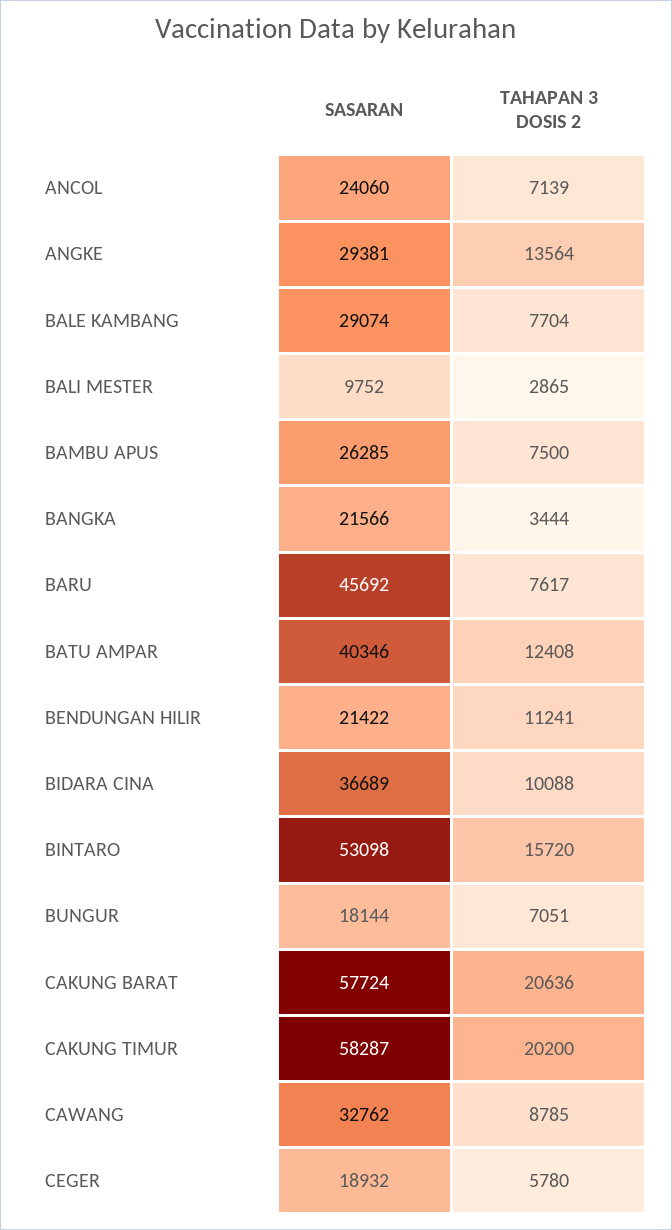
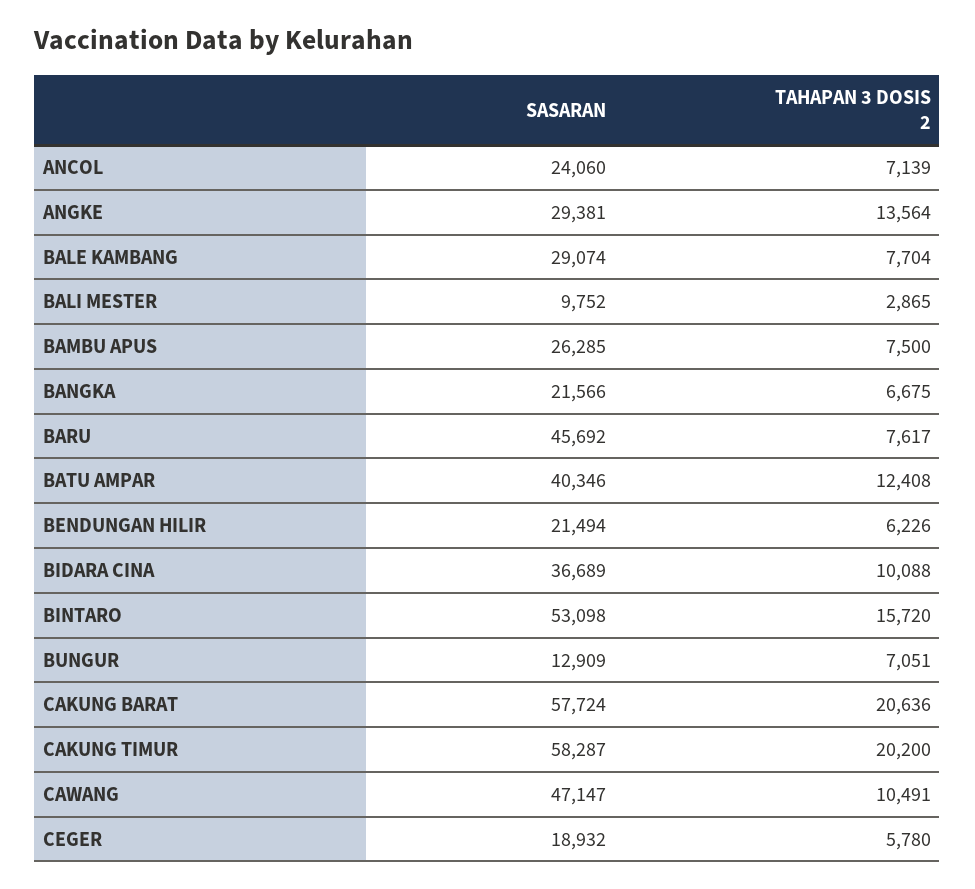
TAHAPAN 3 DOSIS 2, BANGKA: 3444 -> 6675
SASARAN, BENDUNGAN HILIR: 21422 -> 21494
TAHAPAN 3 DOSIS 2, BENDUNGAN HILIR: 11241 -> 6226
SASARAN, BUNGUR: 18144 -> 12909
SASARAN, CAWANG: 32762 -> 47147
TAHAPAN 3 DOSIS 2, CAWANG: 8785 -> 10491

